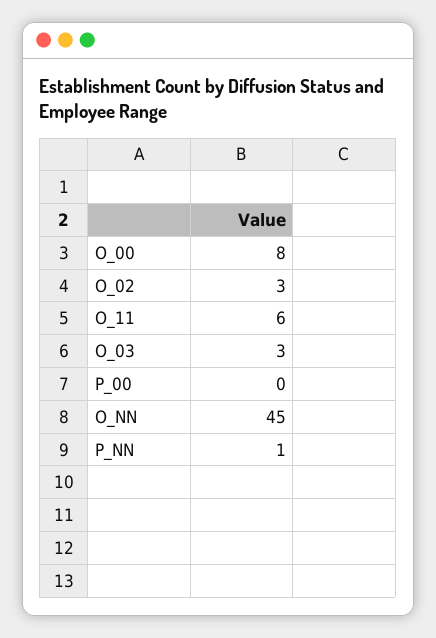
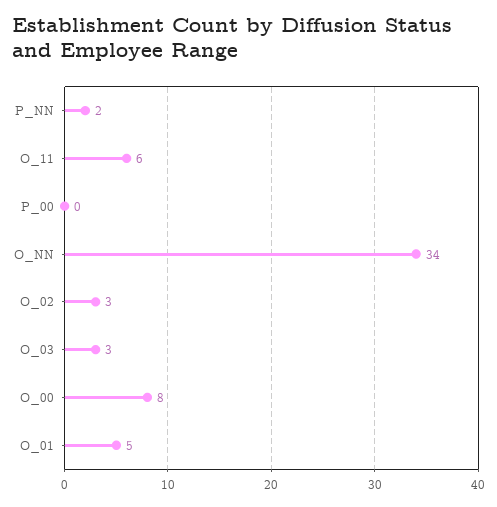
O_NN: 45 -> 34
P_NN: 1 -> 2
O_01: none -> 5

